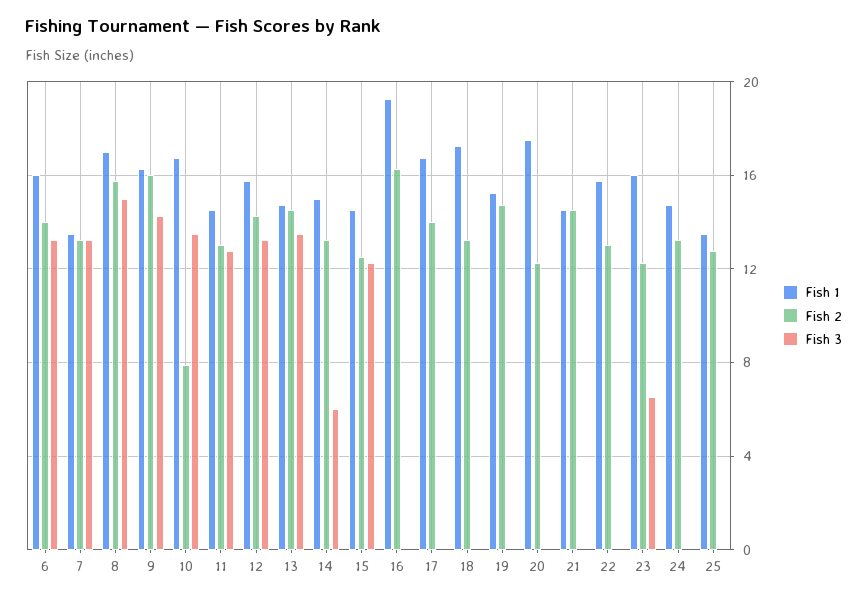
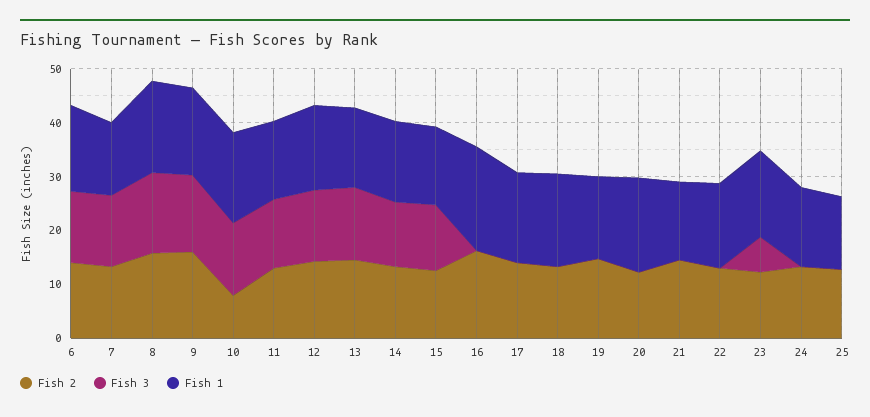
Fish 3, 14: 6 -> 12

